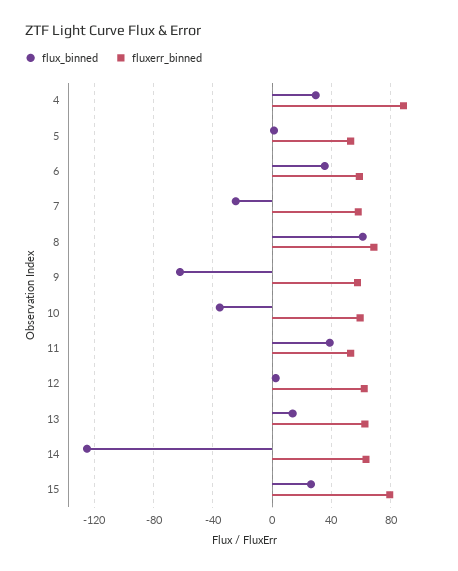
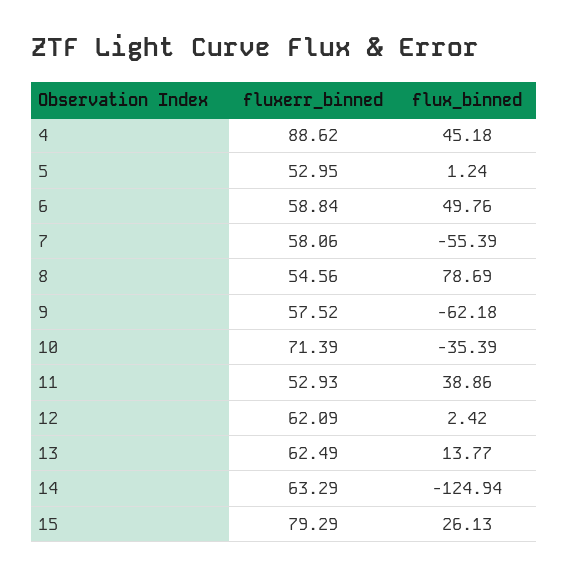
flux_binned, 4: 30 -> 45.18
flux_binned, 6: 35 -> 49.76
flux_binned, 7: -25 -> -55.39
flux_binned, 8: 60 -> 78.69
fluxerr_binned, 8: 70 -> 54.56
fluxerr_binned, 10: 60 -> 71.39

